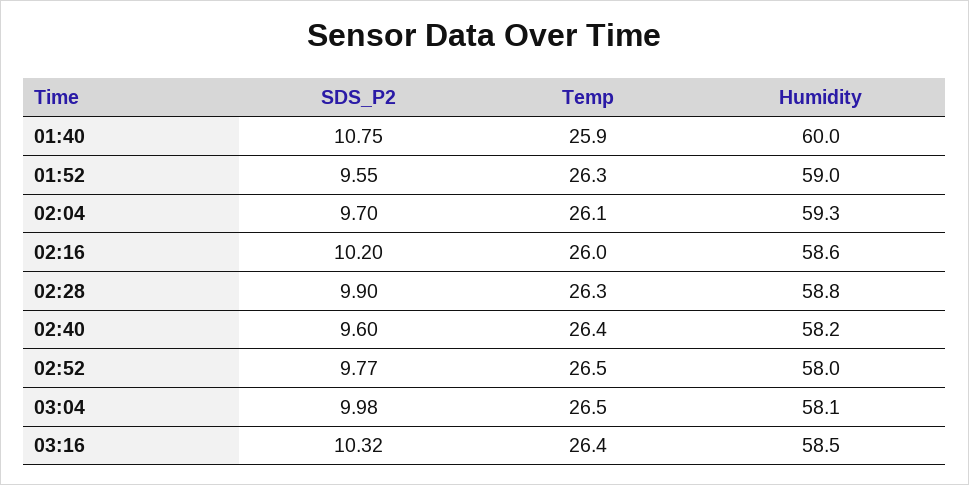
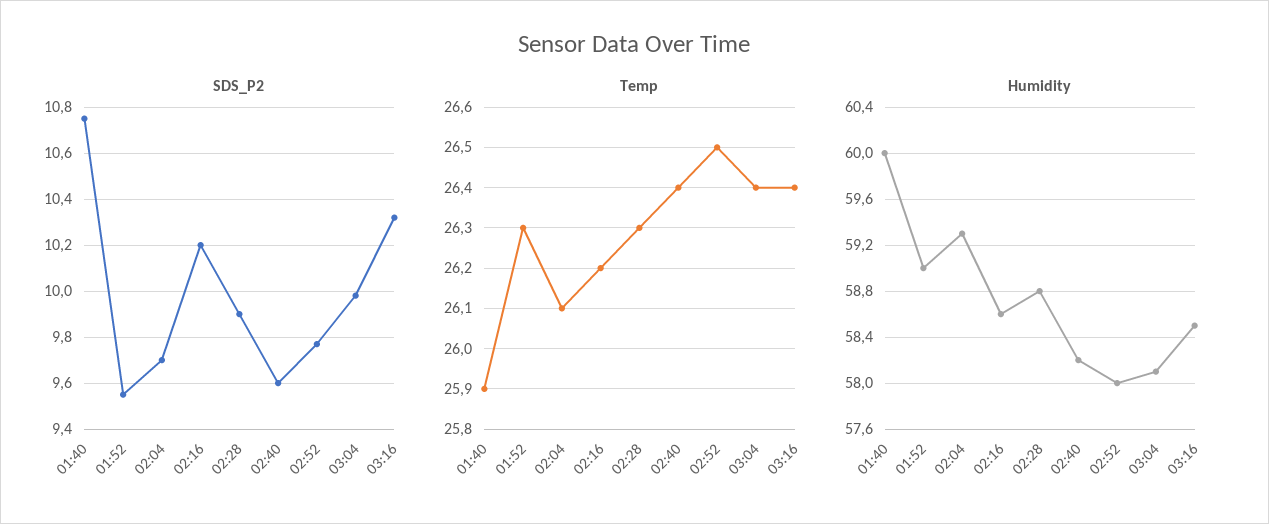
Temp, 02:16: 26 -> 26.2
Temp, 03:04: 26.5 -> 26.4

